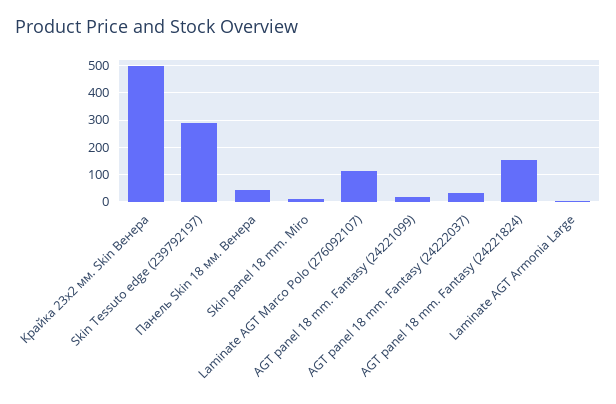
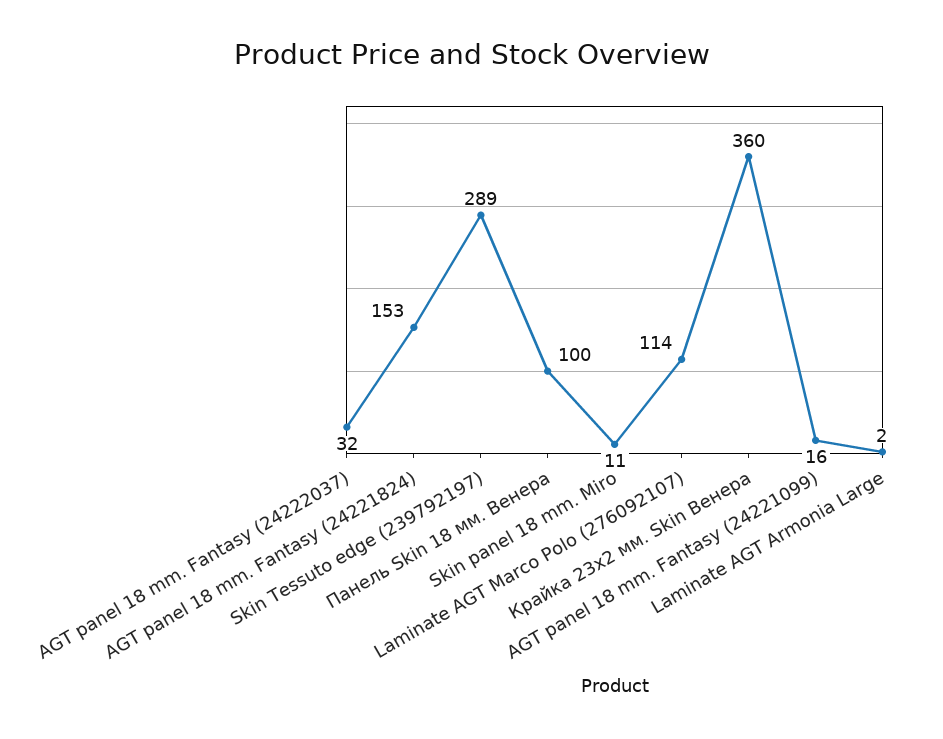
Крайка 23x2 мм. Skin Венера: 500 -> 360
Панель Skin 18 мм. Венера: 50 -> 100

